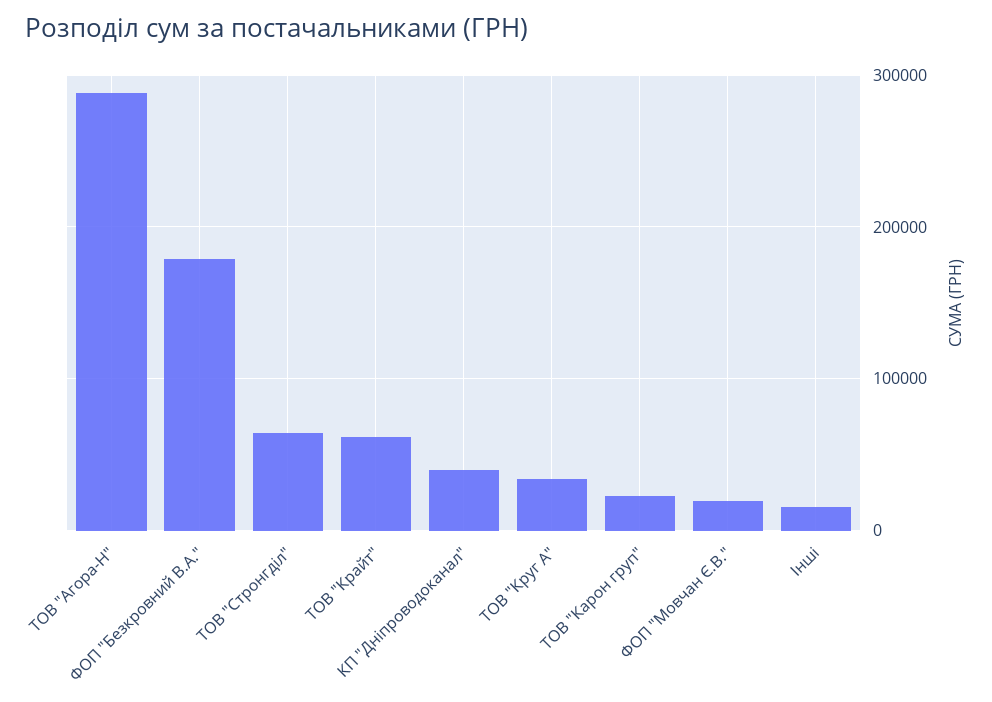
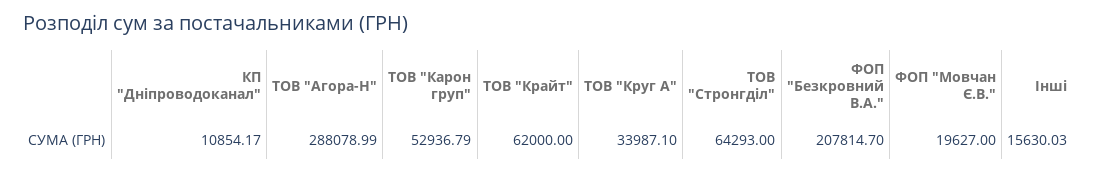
ФОП "Безкровний В.А.": 180000 -> 207814.7
КП "Дніпроводоканал": 40000 -> 10854.17
ТОВ "Карон груп": 20000 -> 52936.79

